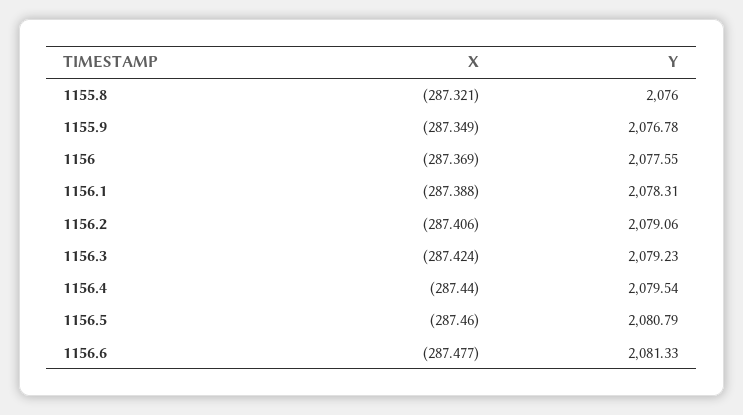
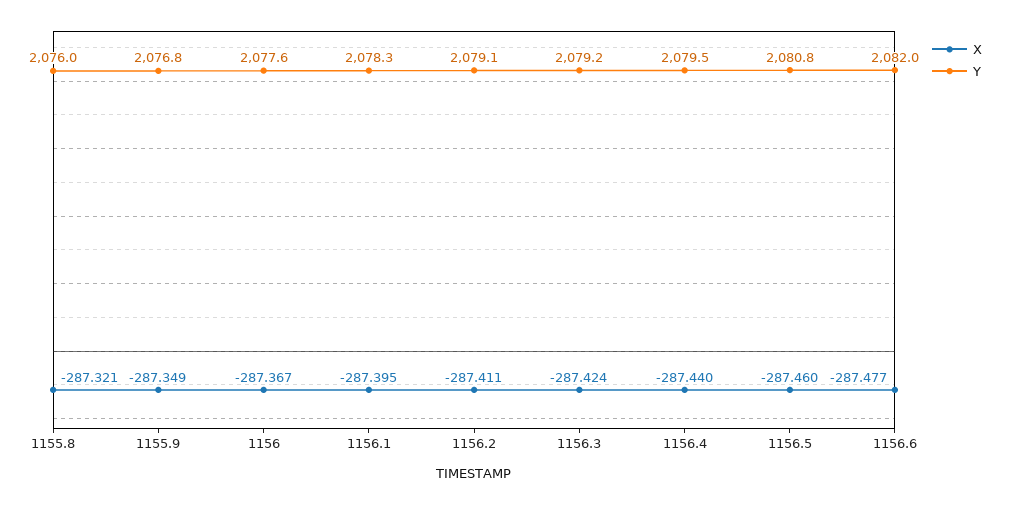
X, 1156: -287.369 -> -287.367
X, 1156.1: -287.388 -> -287.395
X, 1156.2: -287.406 -> -287.411
Y, 1156.6: 2081.33 -> 2082

